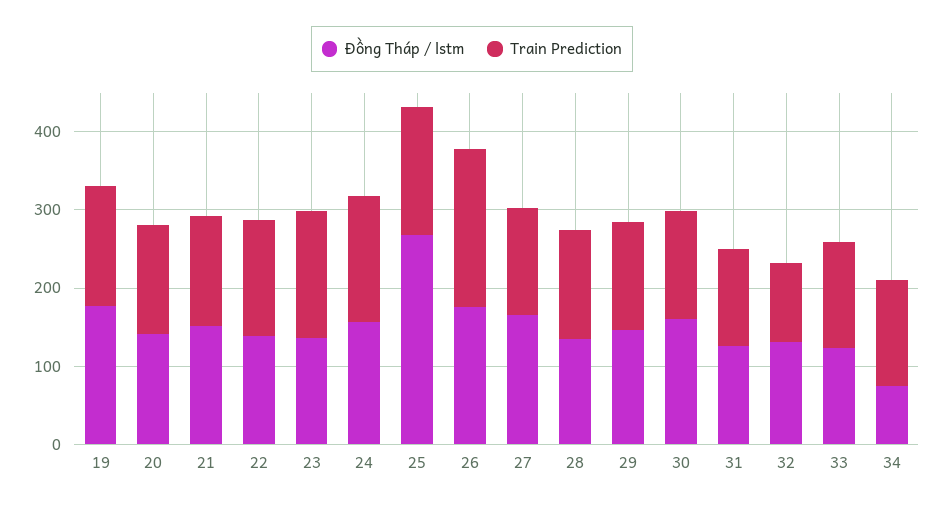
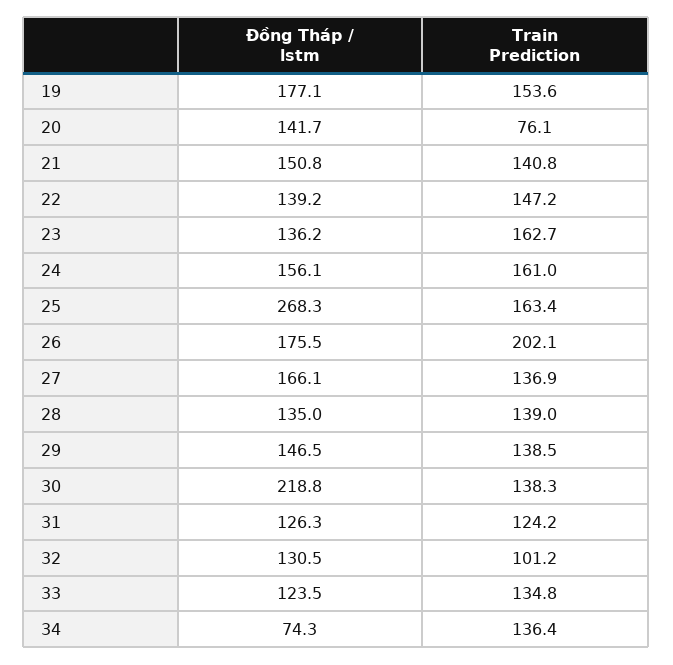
Train Prediction, 20: 140 -> 76.1
Đồng Tháp / lstm, 30: 160 -> 218.8

